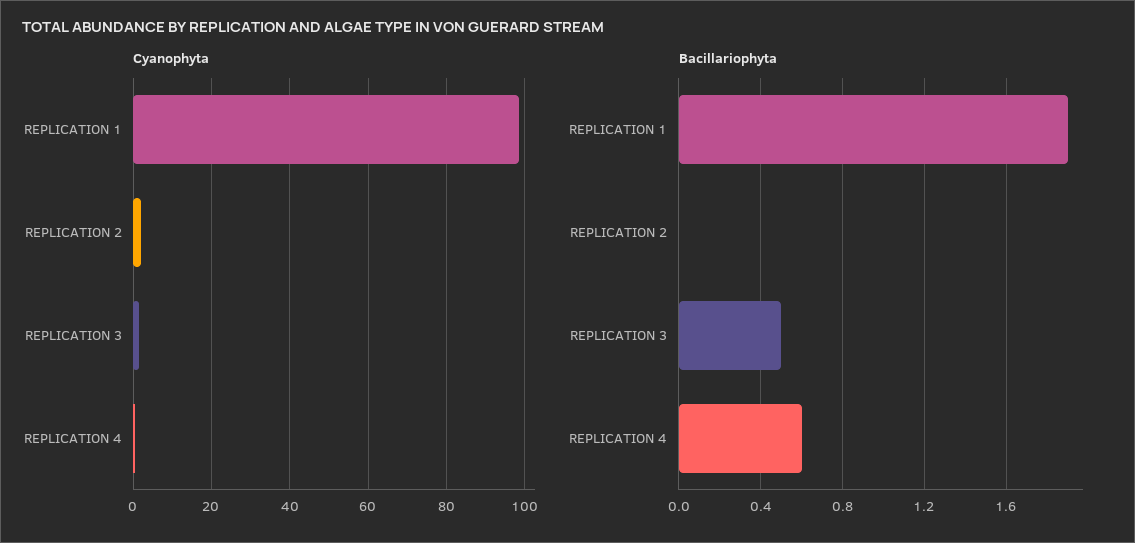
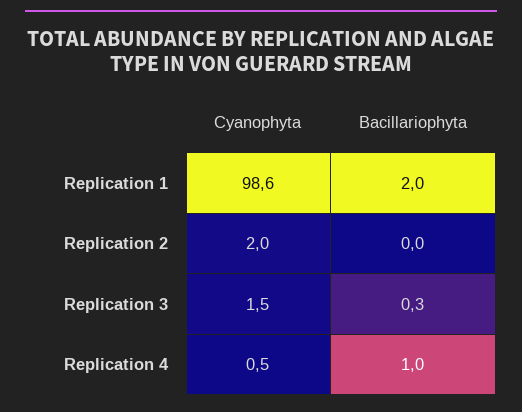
Bacillariophyta, REPLICATION 1: 1.9 -> 2
Bacillariophyta, REPLICATION 3: 0.5 -> 0.3
Bacillariophyta, REPLICATION 4: 0.6 -> 1

